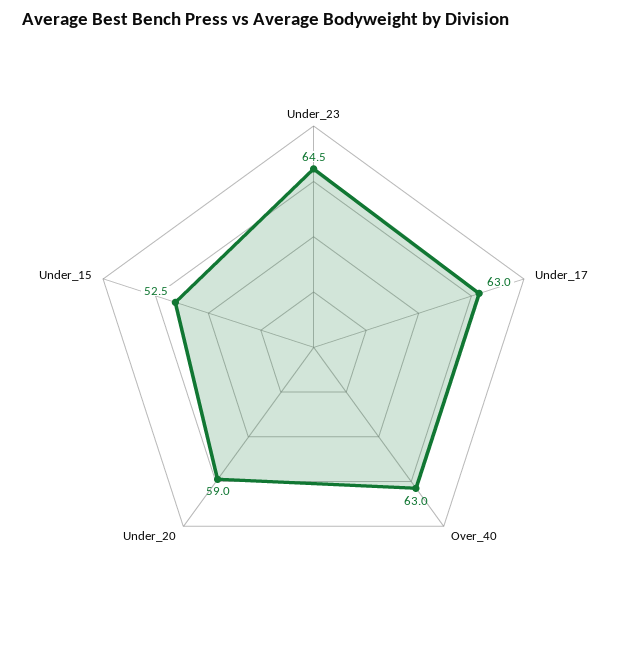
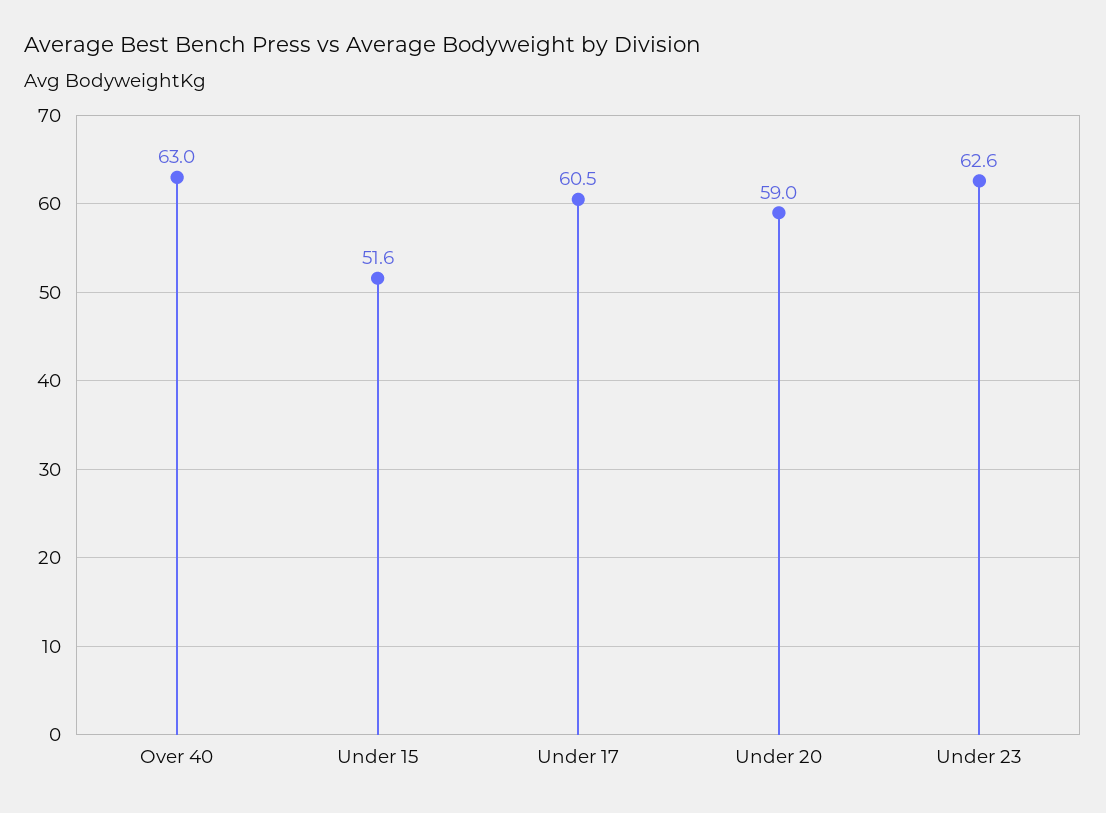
Under_23: 64.5 -> 62.6
Under_17: 63 -> 60.5
Under_15: 52.5 -> 51.6

